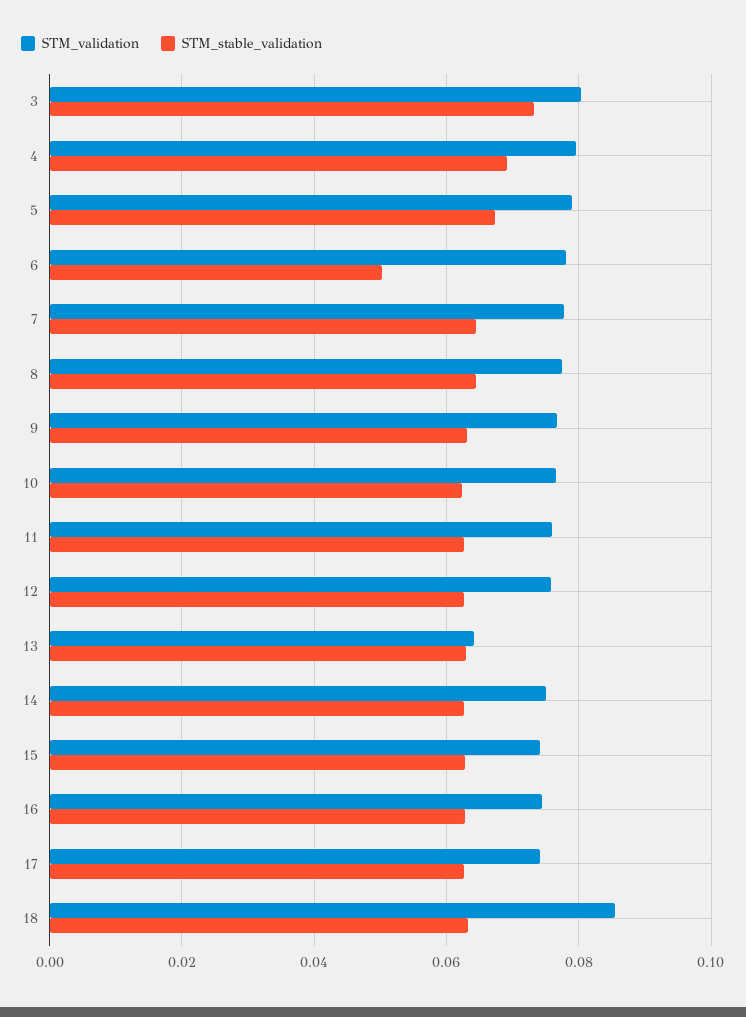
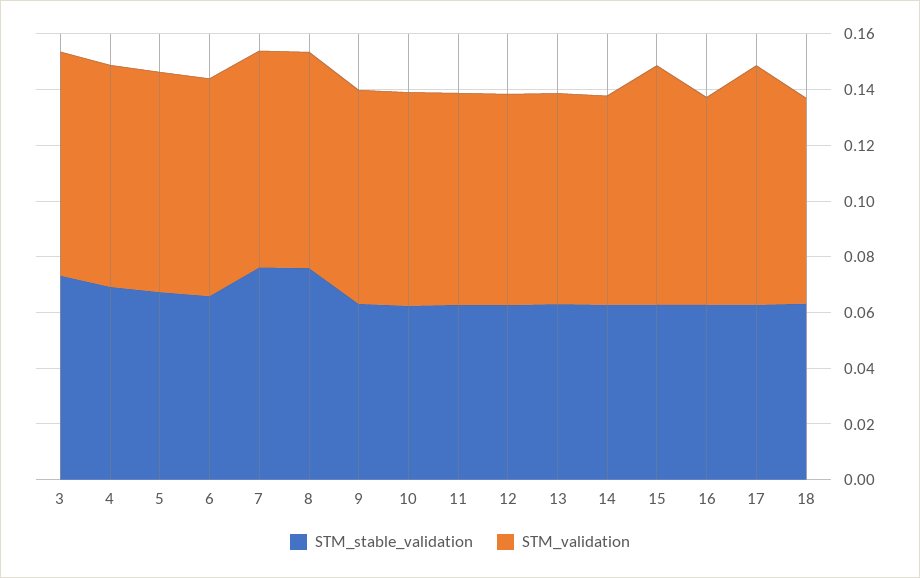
STM_stable_validation, 6: 0.05 -> 0.065
STM_stable_validation, 7: 0.064 -> 0.075
STM_stable_validation, 8: 0.064 -> 0.075
STM_validation, 13: 0.064 -> 0.075
STM_validation, 15: 0.074 -> 0.085
STM_validation, 17: 0.074 -> 0.085
STM_validation, 18: 0.086 -> 0.075

